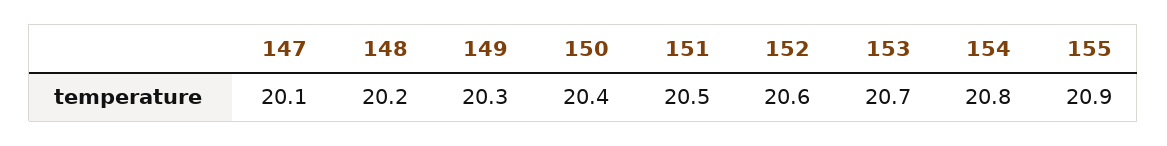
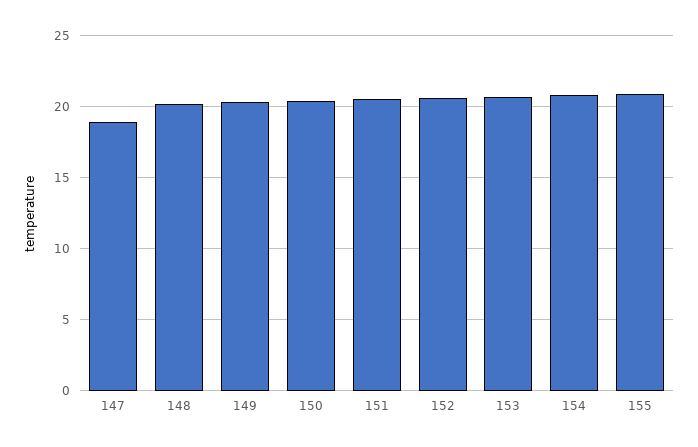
147: 20.1 -> 19

